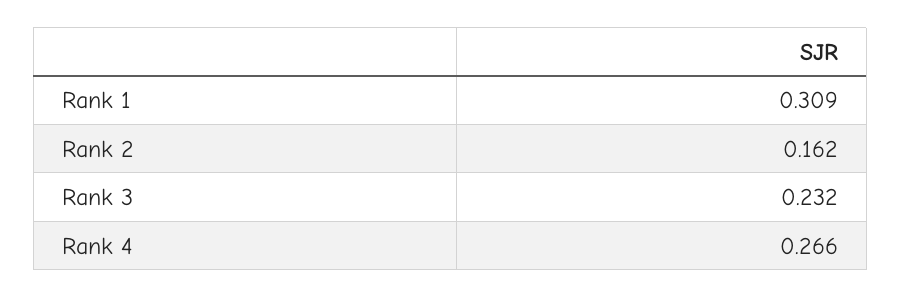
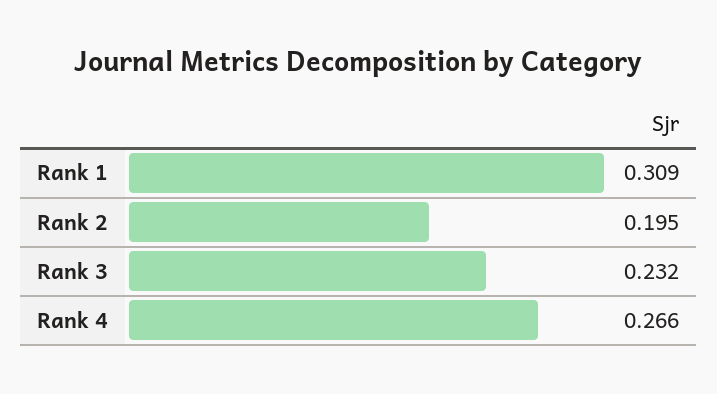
Rank 2: 0.162 -> 0.195

